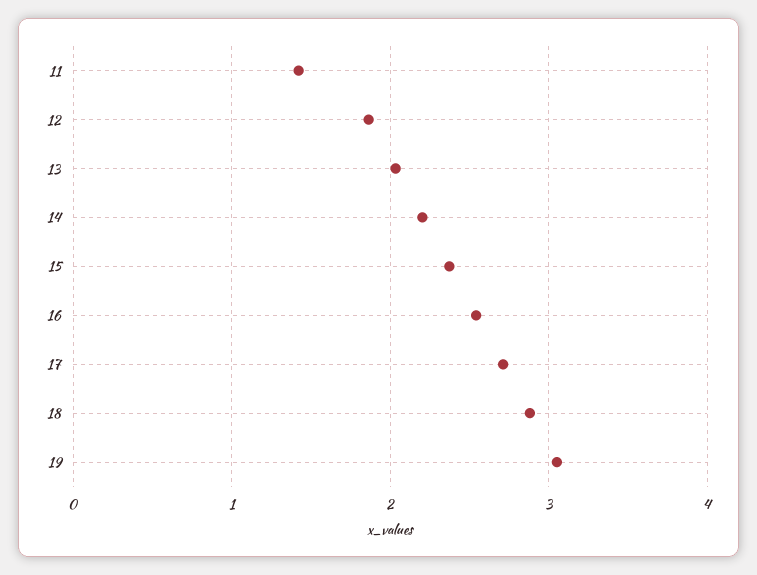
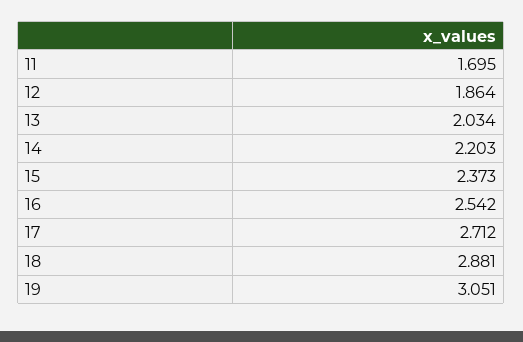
11: 1.4 -> 1.695

